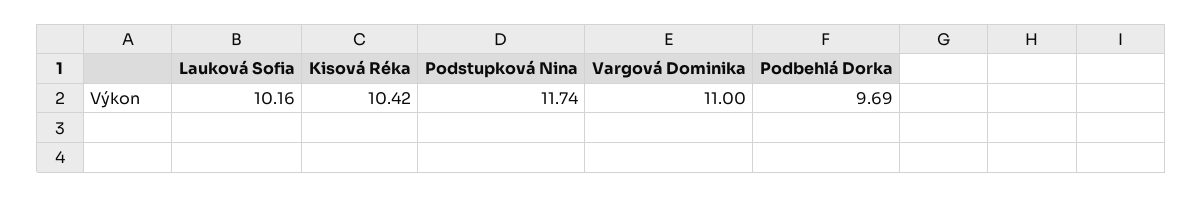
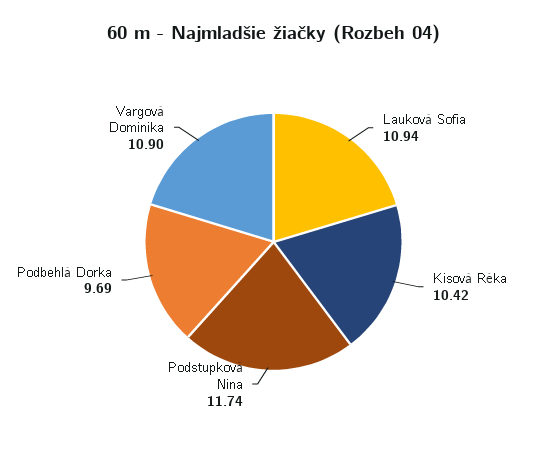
Lauková Sofia: 10.16 -> 10.94
Vargová Dominika: 11 -> 10.9

